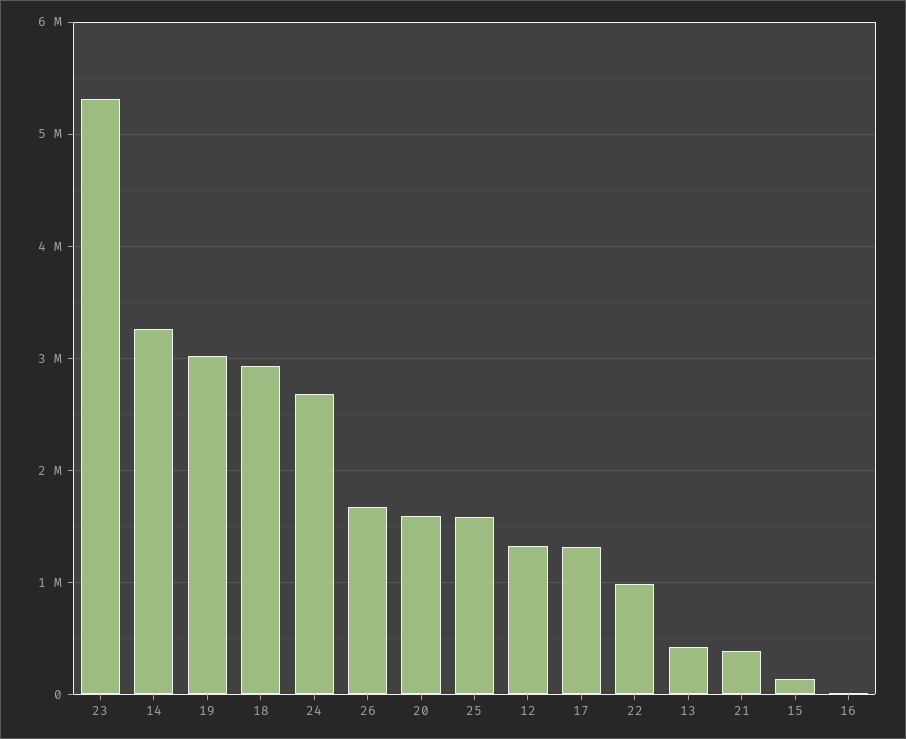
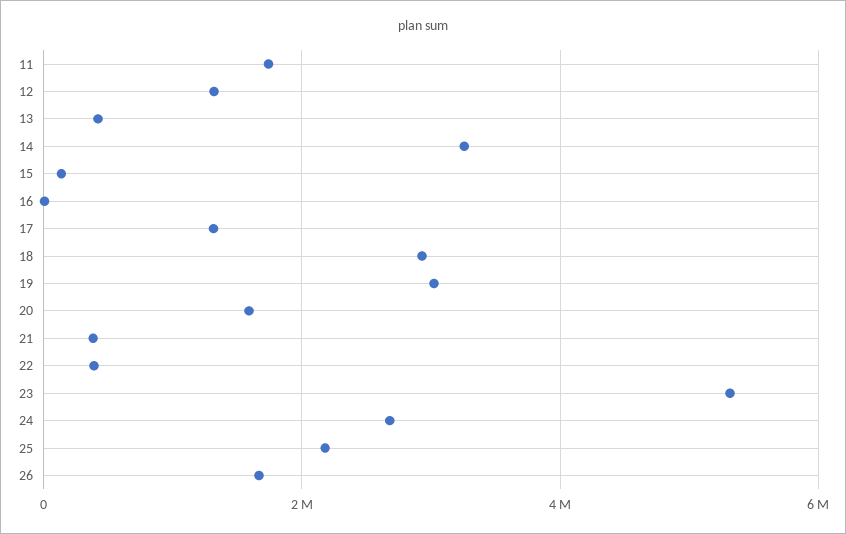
25: 1600000 -> 2200000
22: 1000000 -> 400000
11: none -> 1800000

